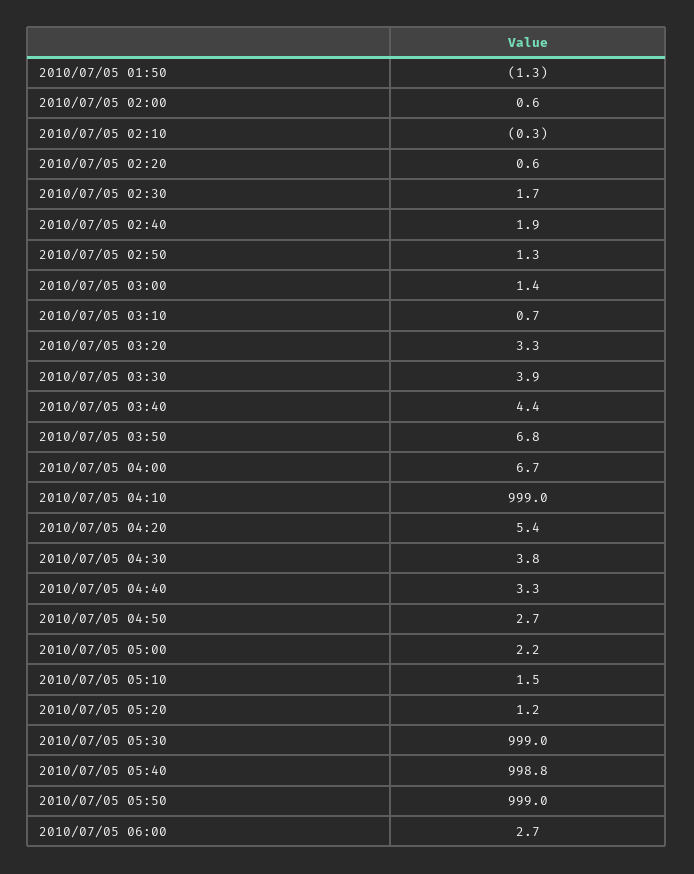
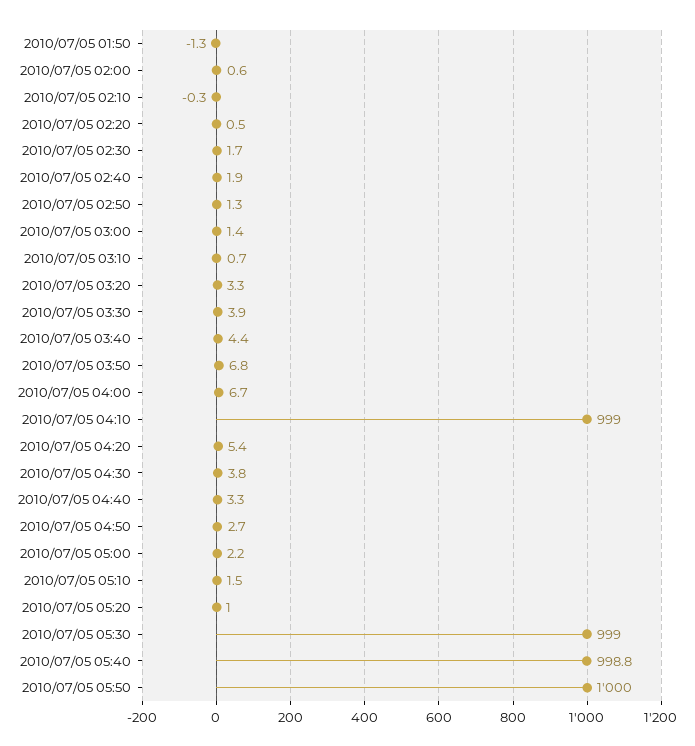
2010/07/05 02:20: 0.6 -> 0.5
2010/07/05 05:20: 1.2 -> 1
2010/07/05 05:50: 999 -> 1000
2010/07/05 06:00: 2.7 -> none

